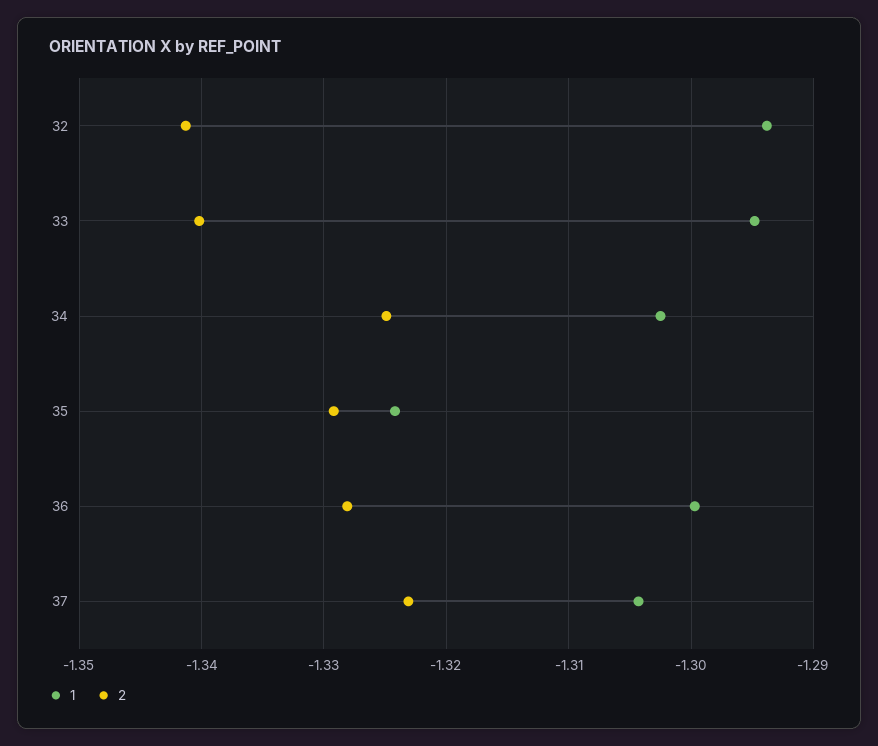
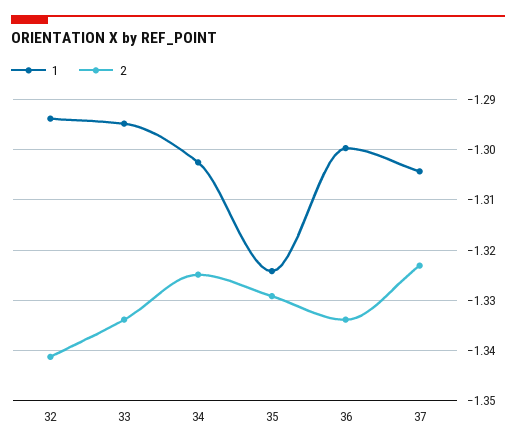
2, 33: -1.34 -> -1.334
2, 36: -1.328 -> -1.334

